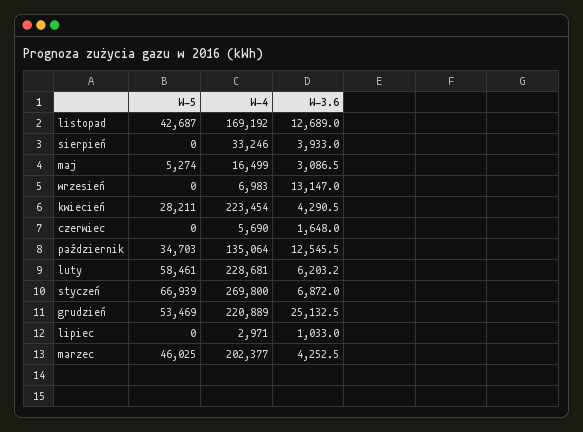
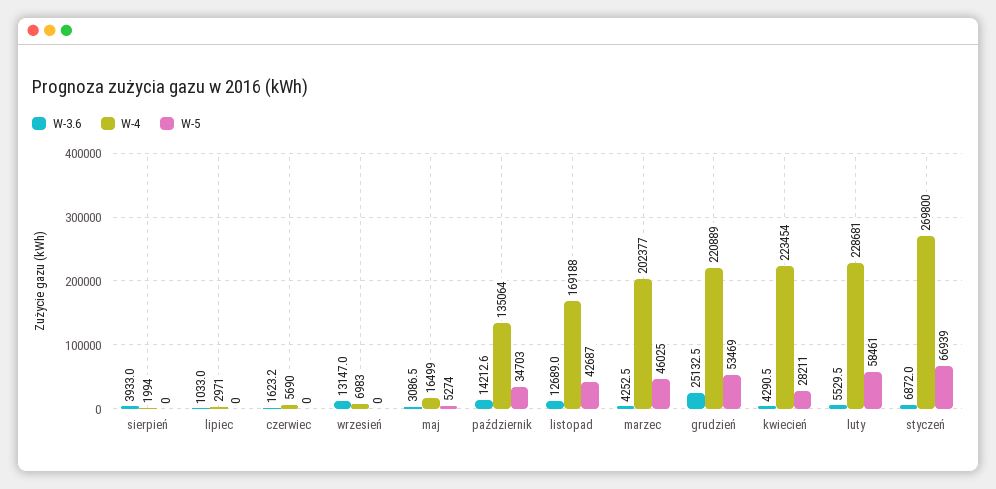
W-4, listopad: 169192 -> 169188
W-4, sierpień: 33246 -> 1994
W-3.6, czerwiec: 1648 -> 1623.2
W-3.6, październik: 12545.5 -> 14212.6
W-3.6, luty: 6203.2 -> 5529.5

